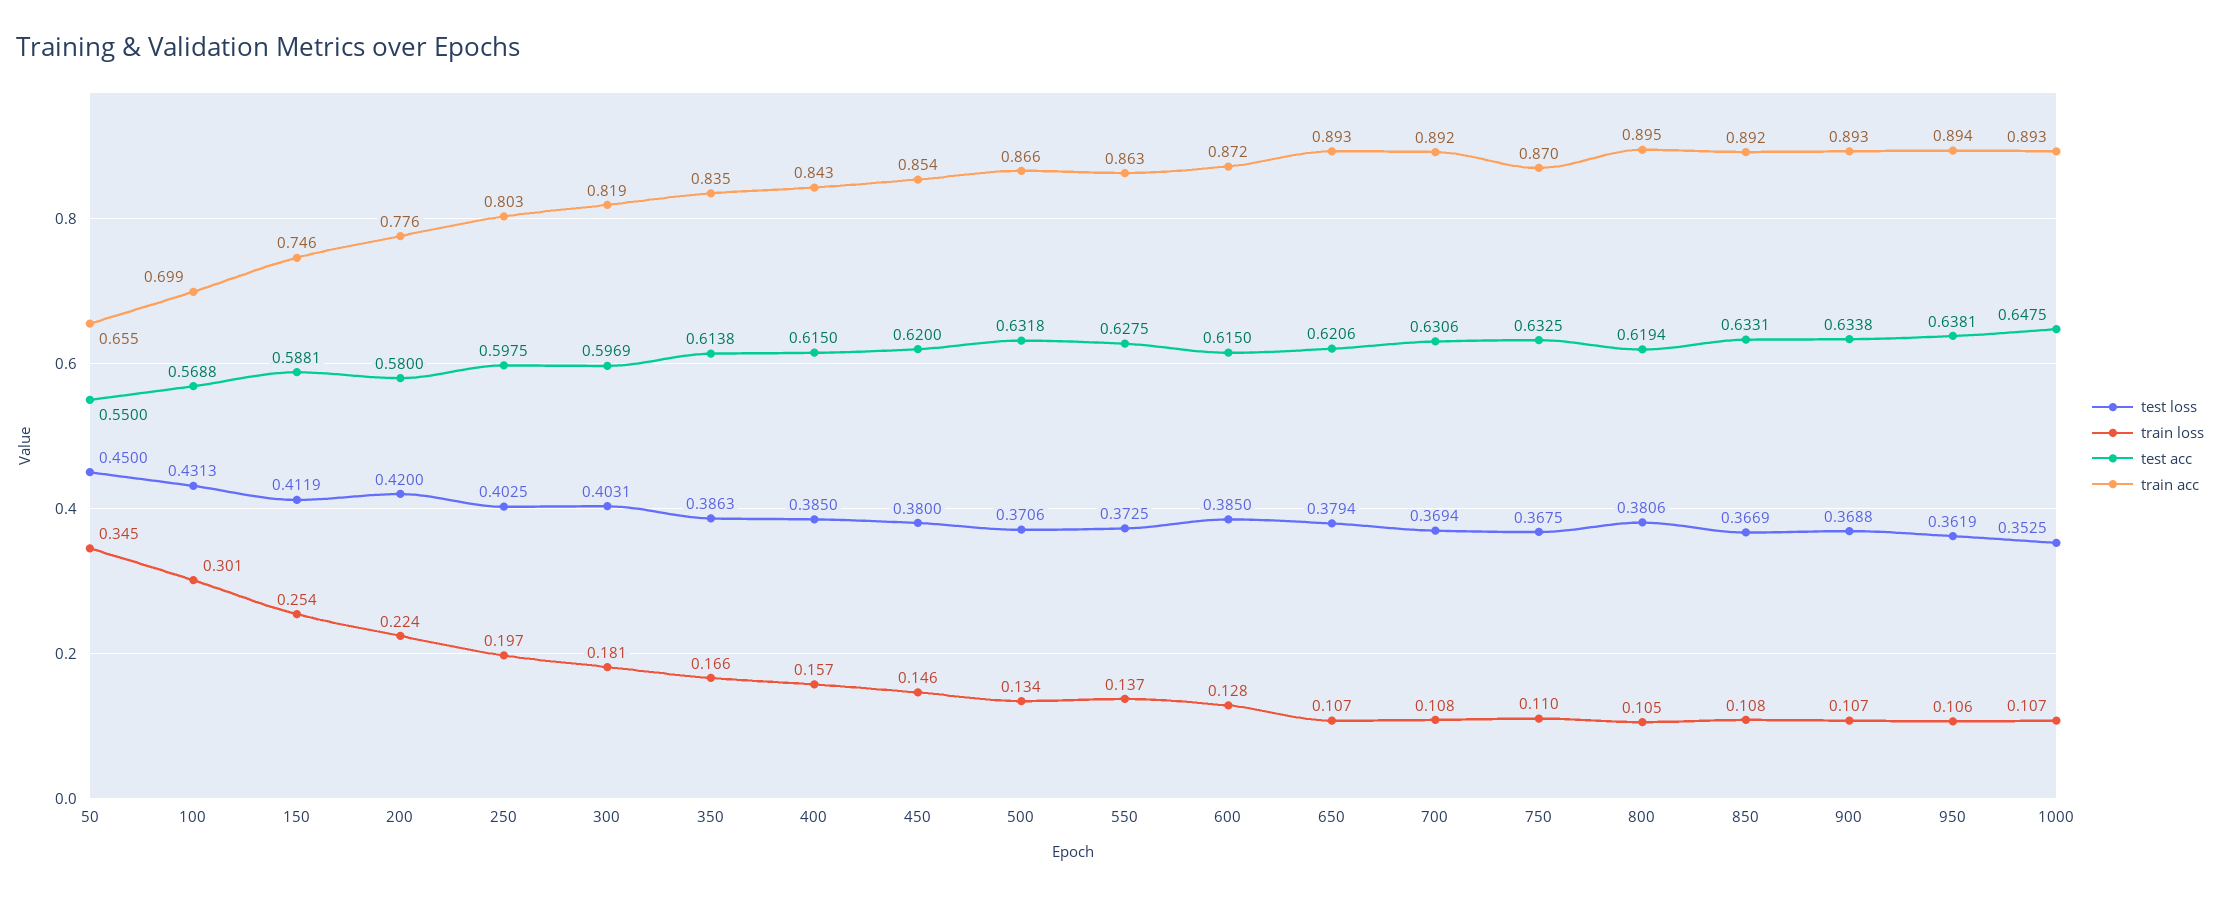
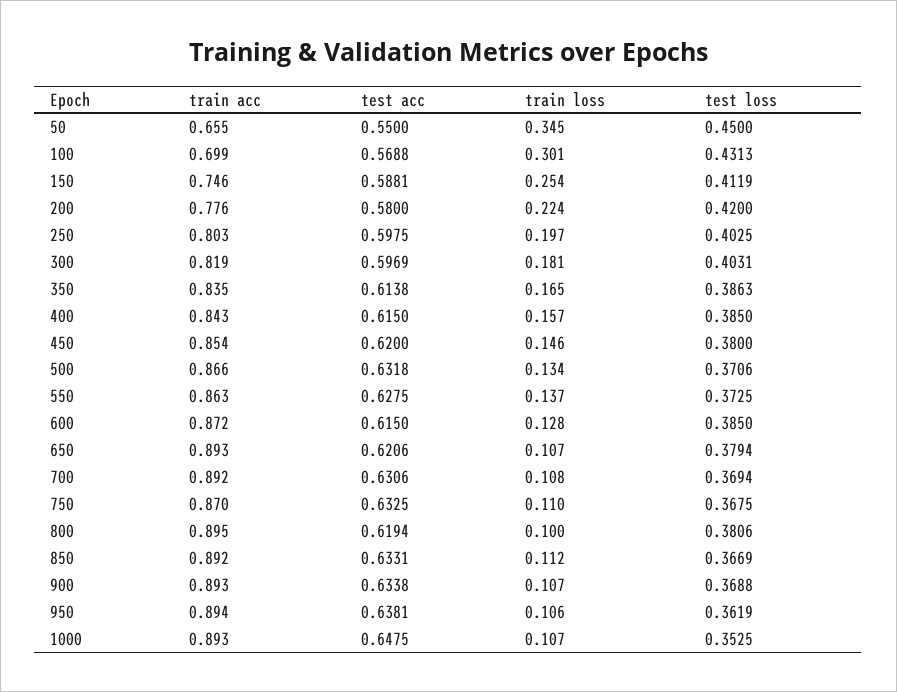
train loss, 350: 0.166 -> 0.165
train loss, 800: 0.105 -> 0.1
train loss, 850: 0.108 -> 0.112

